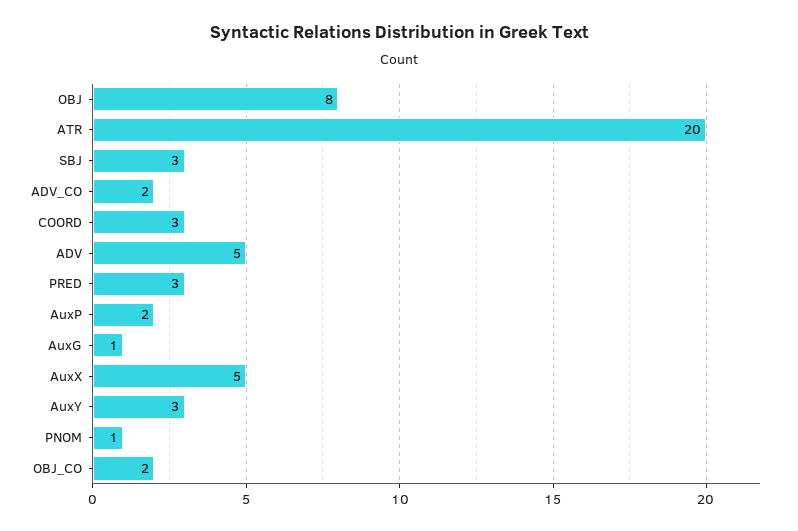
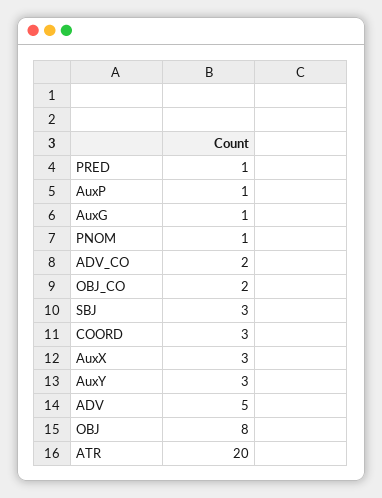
PRED: 3 -> 1
AuxP: 2 -> 1
AuxX: 5 -> 3

